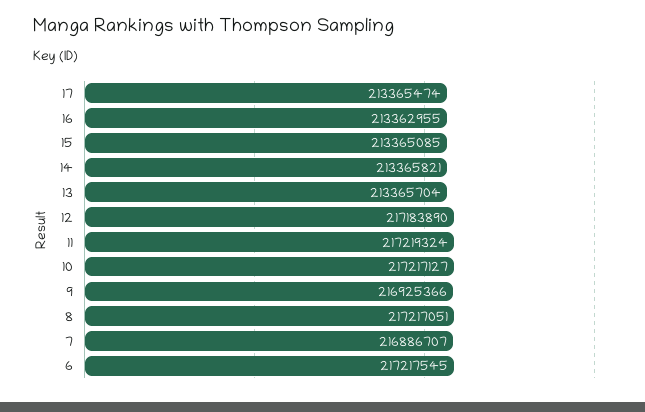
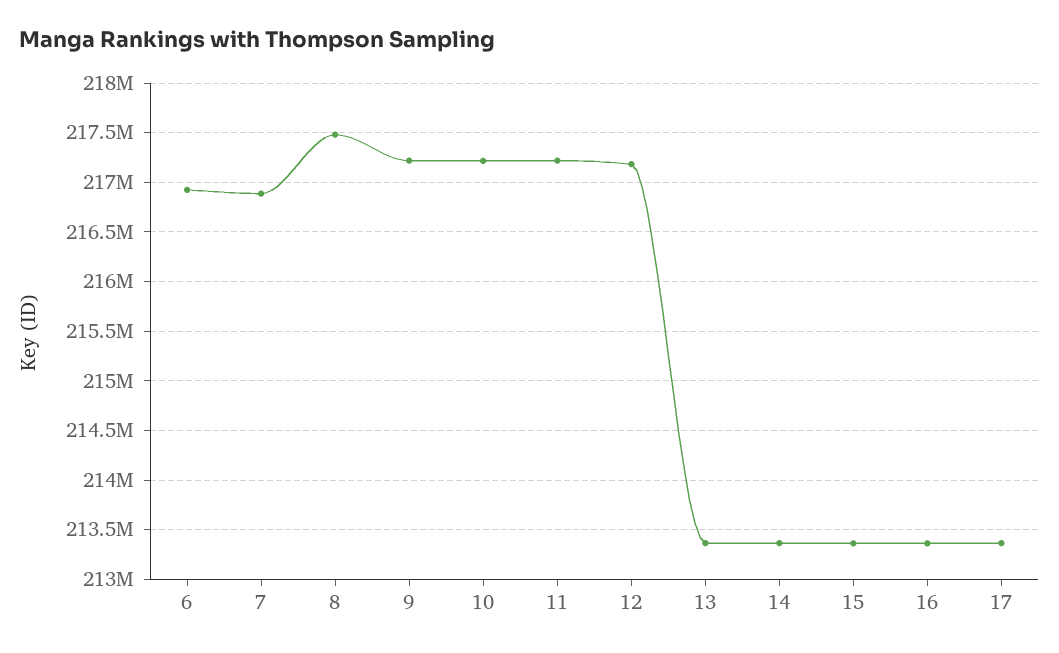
9: 216925366 -> 217200000
8: 217217051 -> 217500000
6: 217217545 -> 216900000

